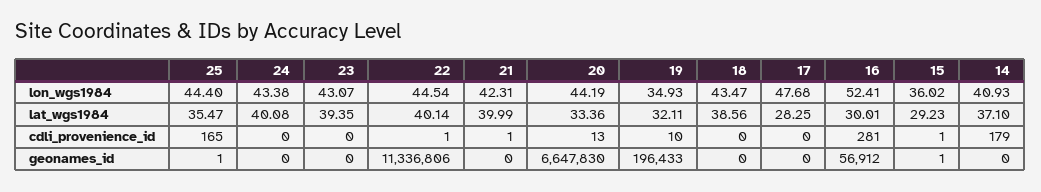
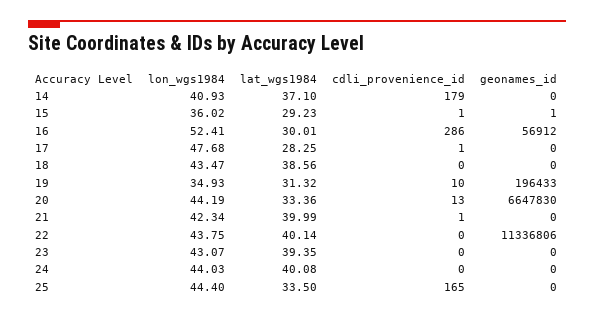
24, lon_wgs1984: 43.38 -> 44.03
22, lon_wgs1984: 44.54 -> 43.75
21, lon_wgs1984: 42.31 -> 42.34
25, lat_wgs1984: 35.47 -> 33.5
19, lat_wgs1984: 32.11 -> 31.32
22, cdli_provenience_id: 1 -> 0
17, cdli_provenience_id: 0 -> 1
16, cdli_provenience_id: 281 -> 286
25, geonames_id: 1 -> 0

